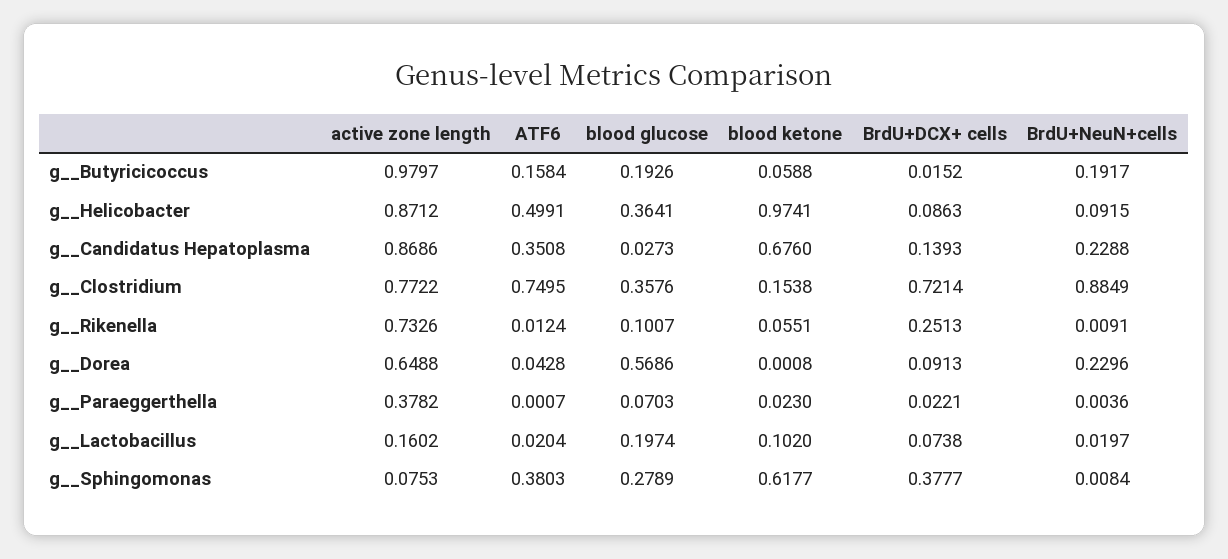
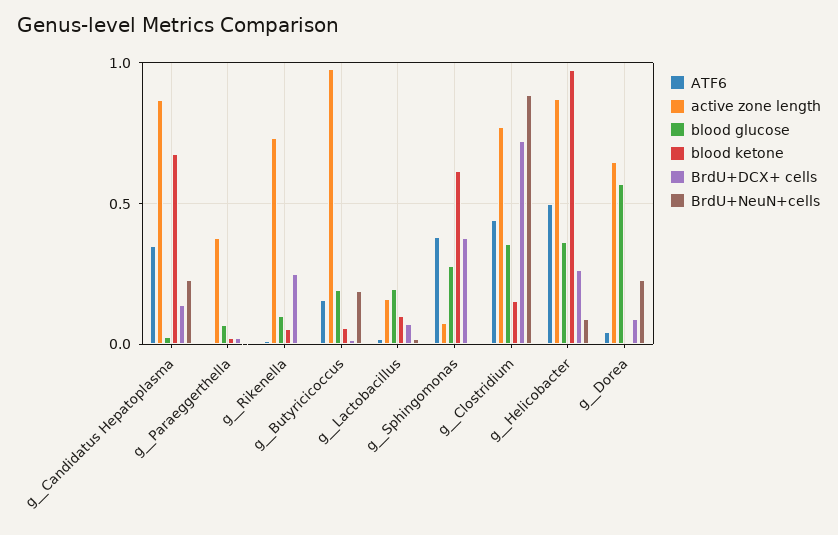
BrdU+DCX+ cells, g__Helicobacter: 0.0863 -> 0.25
ATF6, g__Clostridium: 0.7495 -> 0.45

